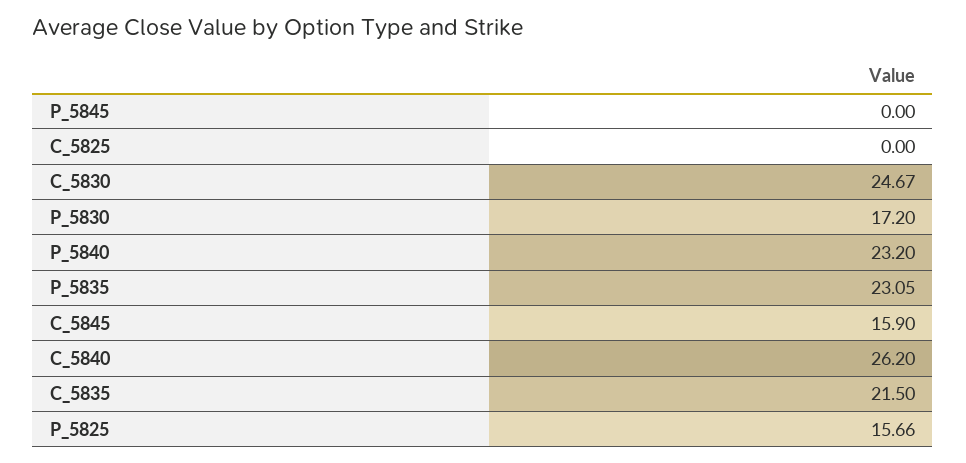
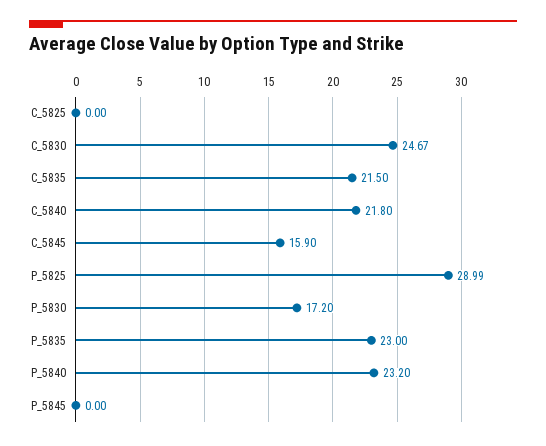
P_5835: 23.05 -> 23
C_5840: 26.2 -> 21.8
P_5825: 15.66 -> 28.99

